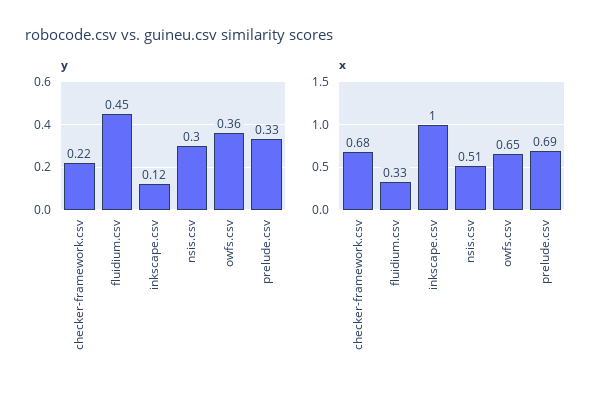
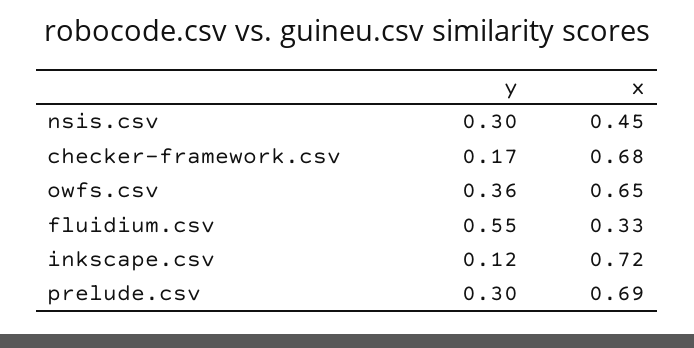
y, checker-framework.csv: 0.22 -> 0.17
y, fluidium.csv: 0.45 -> 0.55
y, prelude.csv: 0.33 -> 0.3
x, inkscape.csv: 1 -> 0.72
x, nsis.csv: 0.51 -> 0.45

